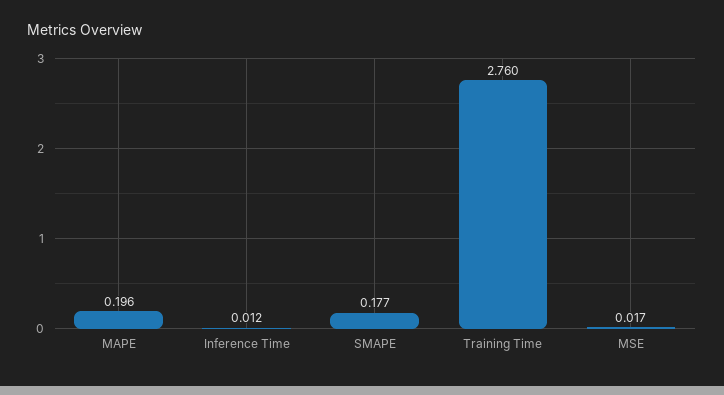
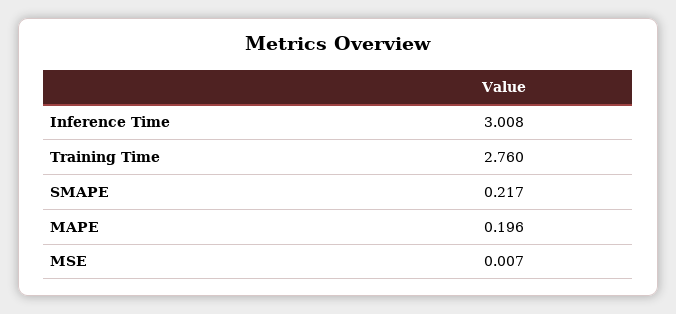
Inference Time: 0.012 -> 3.008
SMAPE: 0.177 -> 0.217
MSE: 0.017 -> 0.007

